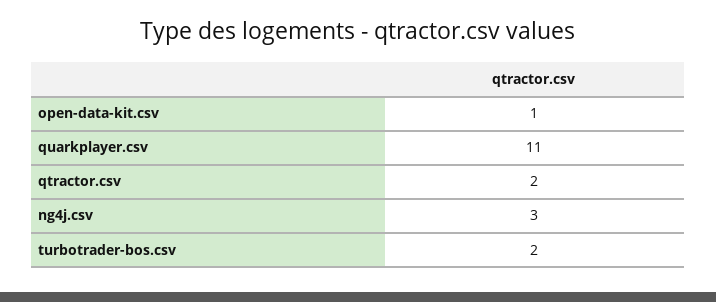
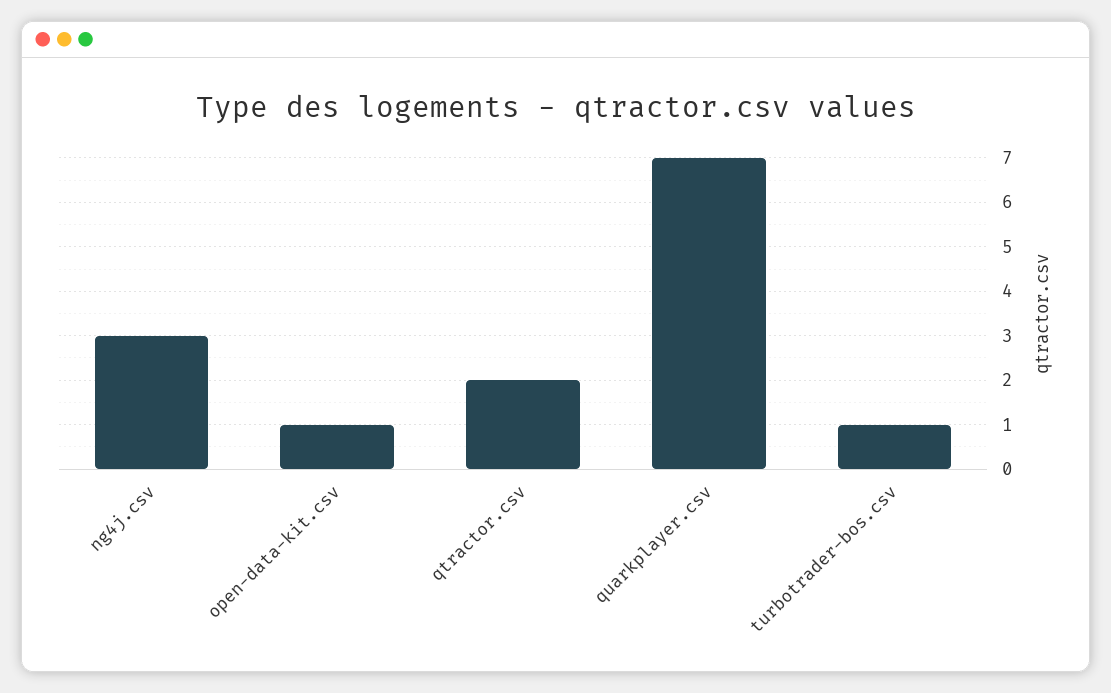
quarkplayer.csv: 11 -> 7
turbotrader-bos.csv: 2 -> 1

